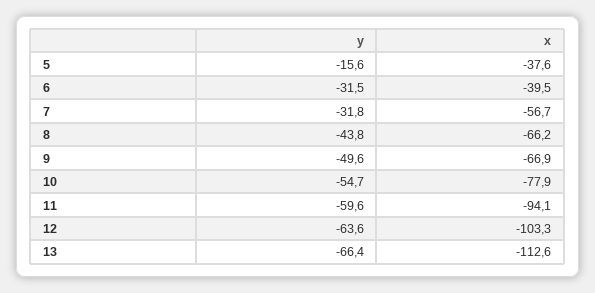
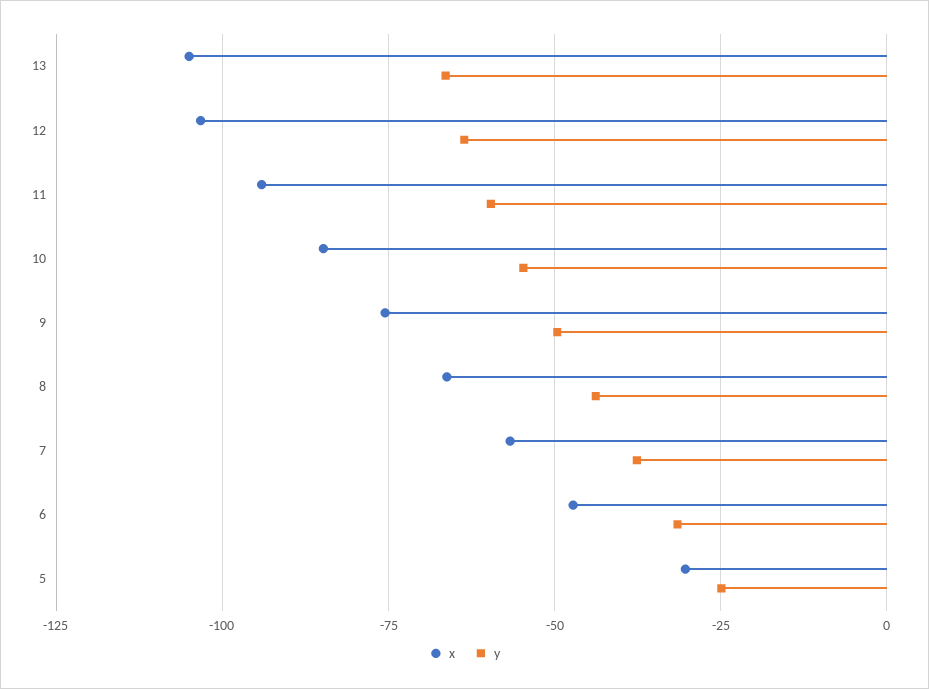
y, 5: -15.6 -> -25
x, 5: -37.6 -> -30
x, 6: -39.5 -> -47.5
y, 7: -31.8 -> -37.5
x, 9: -66.9 -> -75
x, 10: -77.9 -> -85
x, 13: -112.6 -> -105

